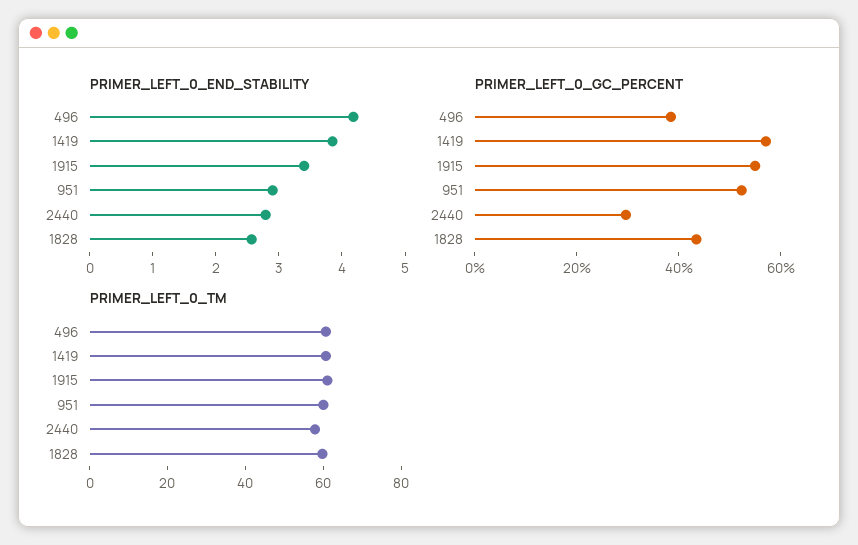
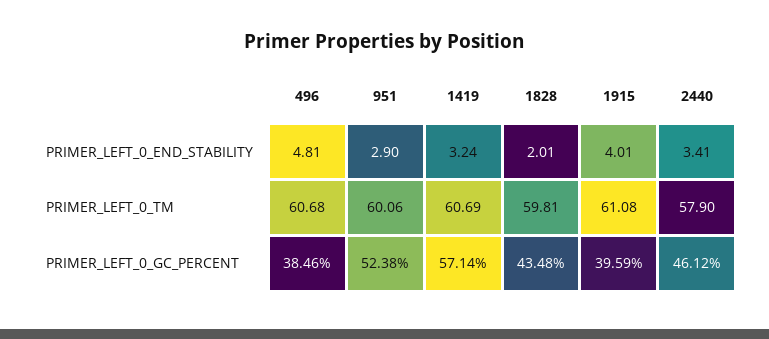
PRIMER_LEFT_0_END_STABILITY, 496: 4.2 -> 4.81
PRIMER_LEFT_0_END_STABILITY, 1419: 3.8 -> 3.24
PRIMER_LEFT_0_END_STABILITY, 1915: 3.4 -> 4.01
PRIMER_LEFT_0_END_STABILITY, 2440: 2.8 -> 3.41
PRIMER_LEFT_0_END_STABILITY, 1828: 2.6 -> 2.01
PRIMER_LEFT_0_GC_PERCENT, 1915: 55 -> 39.59
PRIMER_LEFT_0_GC_PERCENT, 2440: 30 -> 46.12

